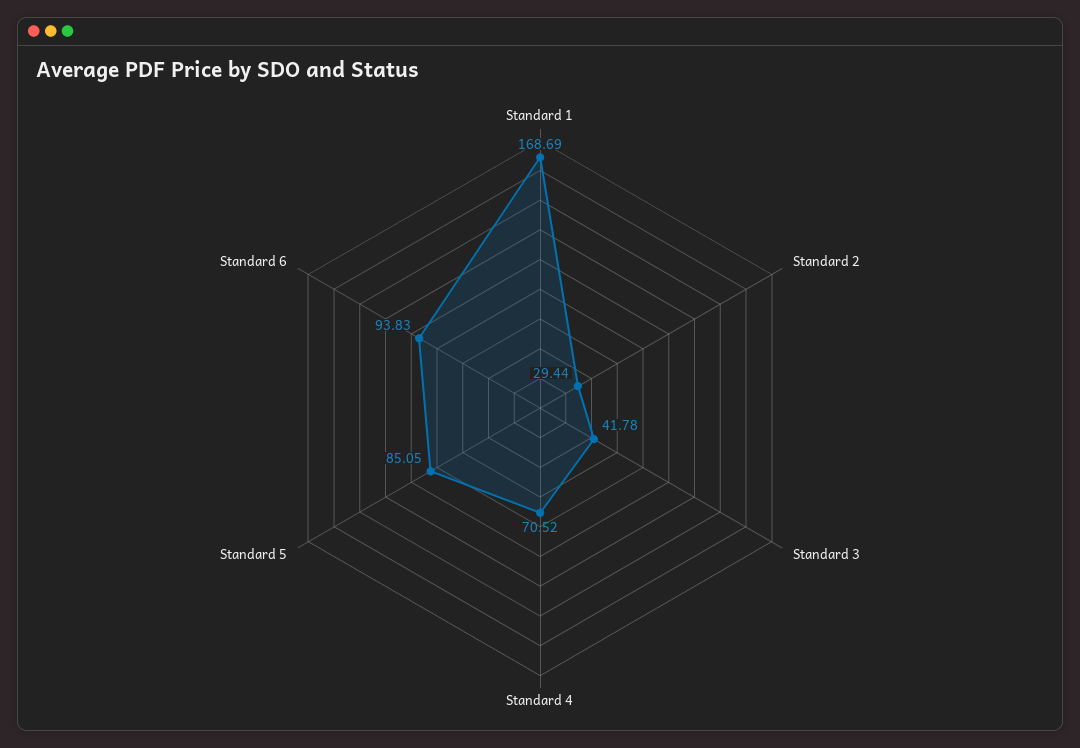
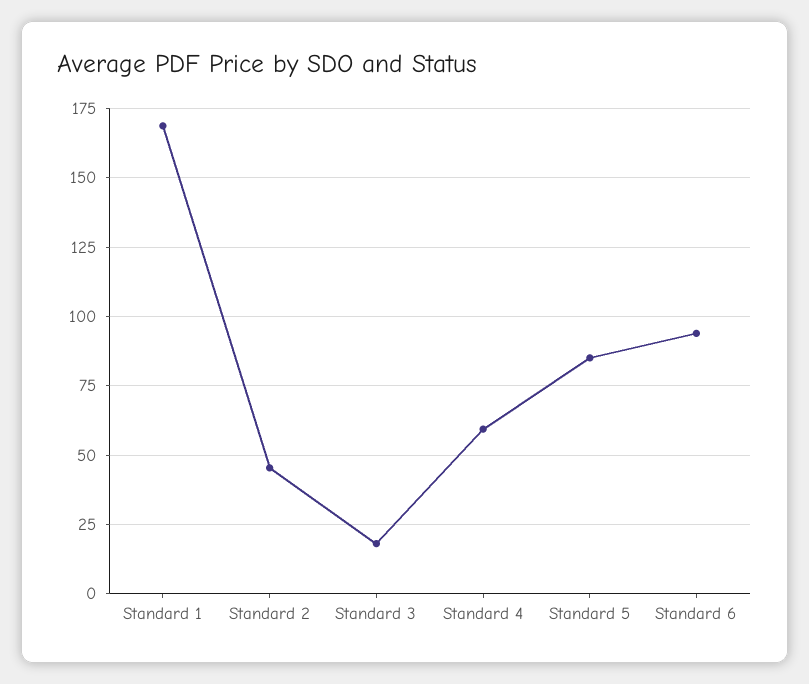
Standard 2: 29.44 -> 45
Standard 3: 41.78 -> 17.5
Standard 4: 70.52 -> 60

